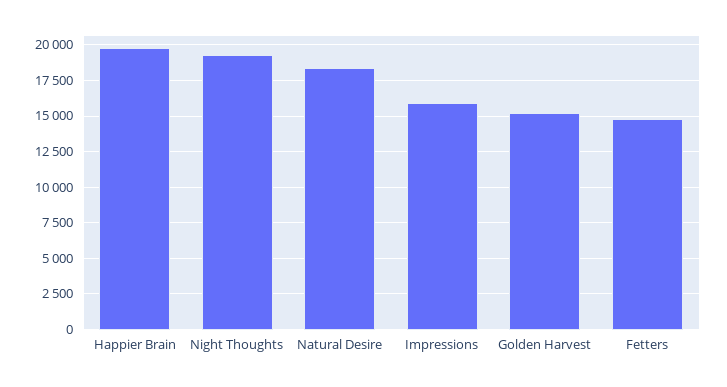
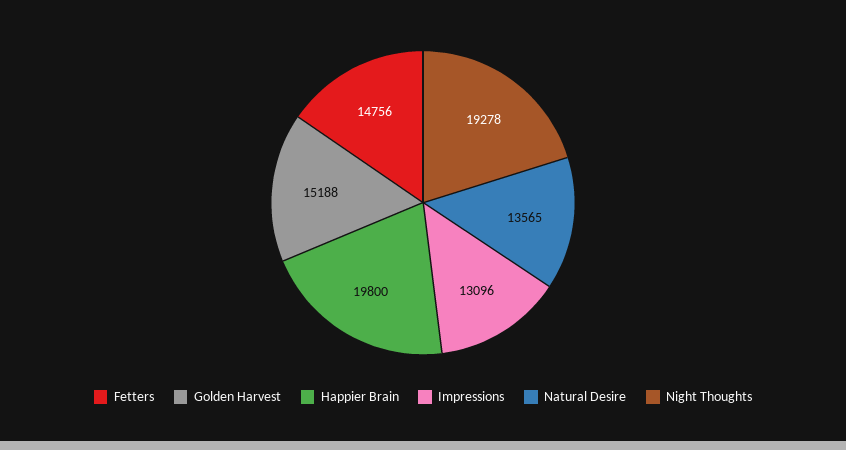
Natural Desire: 18500 -> 13565
Impressions: 16000 -> 13096

